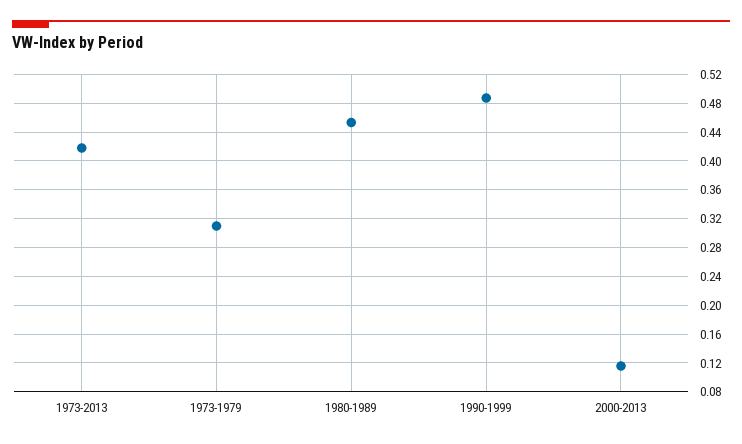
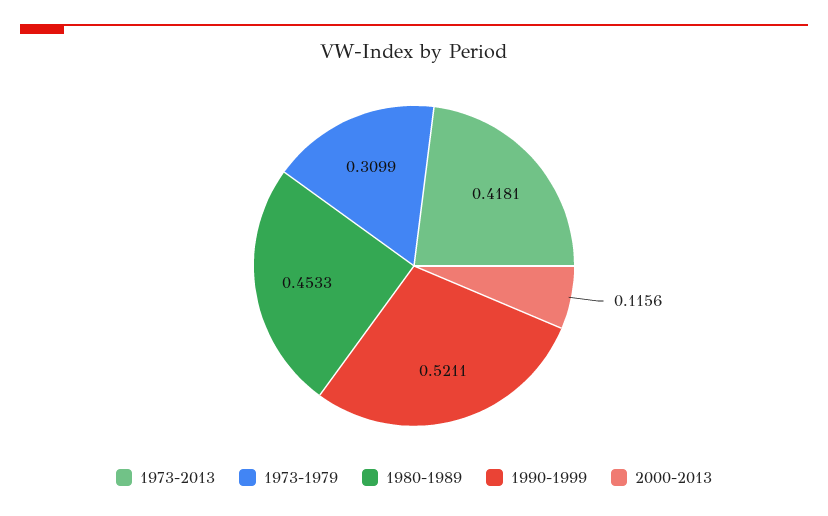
1990-1999: 0.49 -> 0.5211

